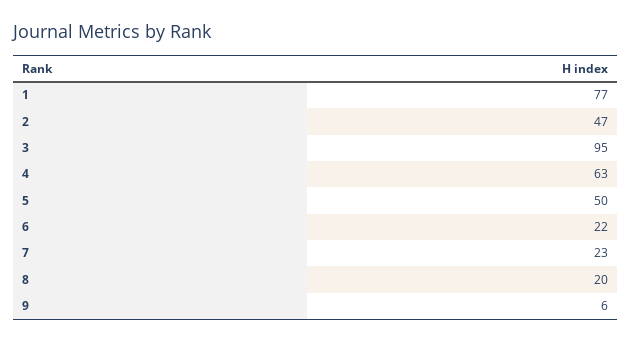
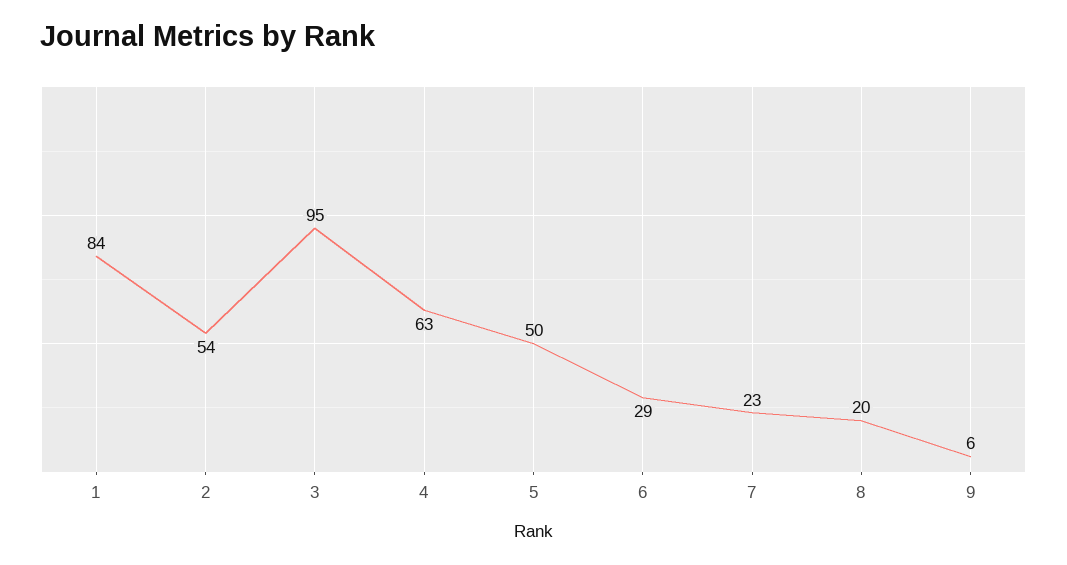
1: 77 -> 84
2: 47 -> 54
6: 22 -> 29

